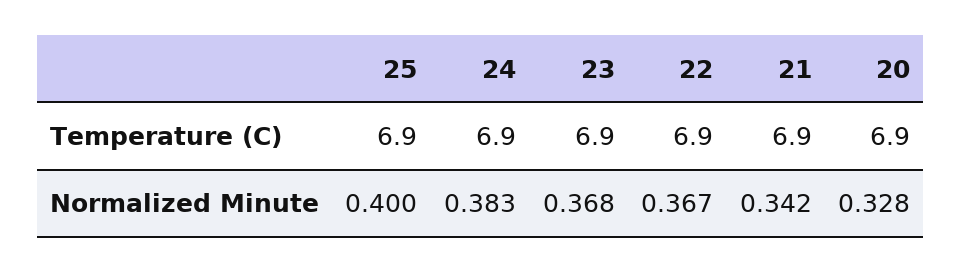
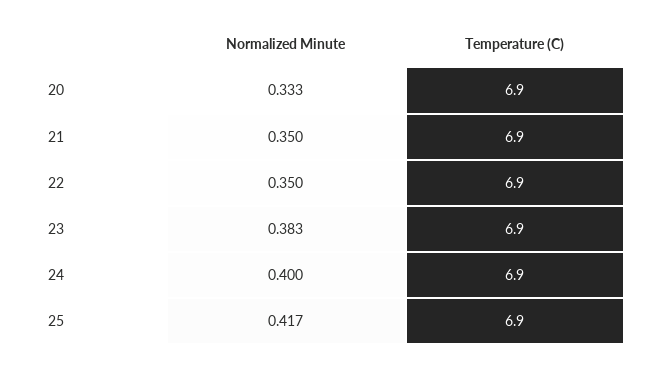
25, Normalized Minute: 0.4 -> 0.417
24, Normalized Minute: 0.383 -> 0.4
23, Normalized Minute: 0.368 -> 0.383
22, Normalized Minute: 0.367 -> 0.35
21, Normalized Minute: 0.342 -> 0.35
20, Normalized Minute: 0.328 -> 0.333

